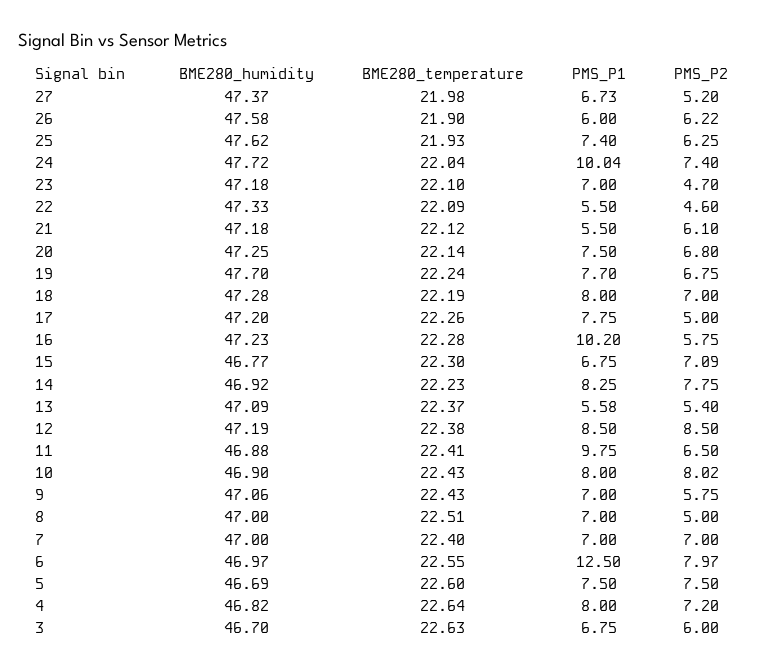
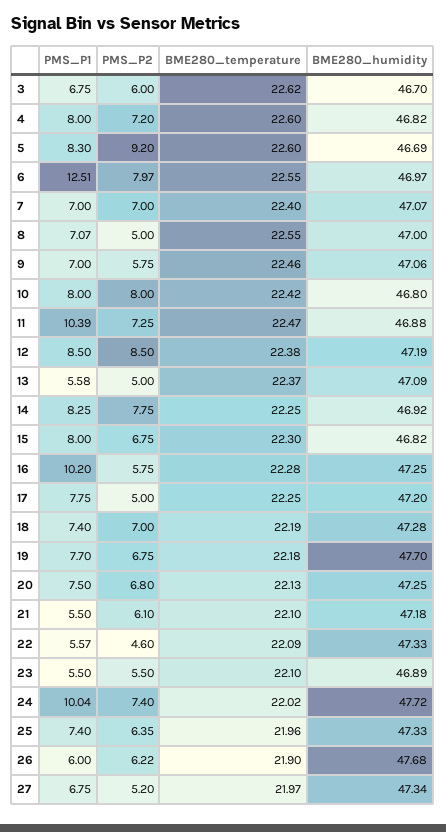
BME280_humidity, 27: 47.37 -> 47.34
BME280_temperature, 27: 21.98 -> 21.97
PMS_P1, 27: 6.73 -> 6.75
BME280_humidity, 26: 47.58 -> 47.68
BME280_humidity, 25: 47.62 -> 47.33
BME280_temperature, 25: 21.93 -> 21.96
PMS_P2, 25: 6.25 -> 6.35
BME280_temperature, 24: 22.04 -> 22.02
BME280_humidity, 23: 47.18 -> 46.89
PMS_P1, 23: 7 -> 5.5
PMS_P2, 23: 4.7 -> 5.5
PMS_P1, 22: 5.5 -> 5.57
BME280_temperature, 21: 22.12 -> 22.1
BME280_temperature, 20: 22.14 -> 22.13
BME280_temperature, 19: 22.24 -> 22.18
PMS_P1, 18: 8 -> 7.4
BME280_temperature, 17: 22.26 -> 22.25
BME280_humidity, 16: 47.23 -> 47.25
BME280_humidity, 15: 46.77 -> 46.82
PMS_P1, 15: 6.75 -> 8
PMS_P2, 15: 7.09 -> 6.75
BME280_temperature, 14: 22.23 -> 22.25
PMS_P2, 13: 5.4 -> 5
BME280_temperature, 11: 22.41 -> 22.47
PMS_P1, 11: 9.75 -> 10.39
PMS_P2, 11: 6.5 -> 7.25
BME280_humidity, 10: 46.9 -> 46.8
BME280_temperature, 10: 22.43 -> 22.42
PMS_P2, 10: 8.02 -> 8
BME280_temperature, 9: 22.43 -> 22.46
BME280_temperature, 8: 22.51 -> 22.55
PMS_P1, 8: 7 -> 7.07
BME280_humidity, 7: 47 -> 47.07
PMS_P1, 6: 12.5 -> 12.51
PMS_P1, 5: 7.5 -> 8.3
PMS_P2, 5: 7.5 -> 9.2
BME280_temperature, 4: 22.64 -> 22.6
BME280_temperature, 3: 22.63 -> 22.62

